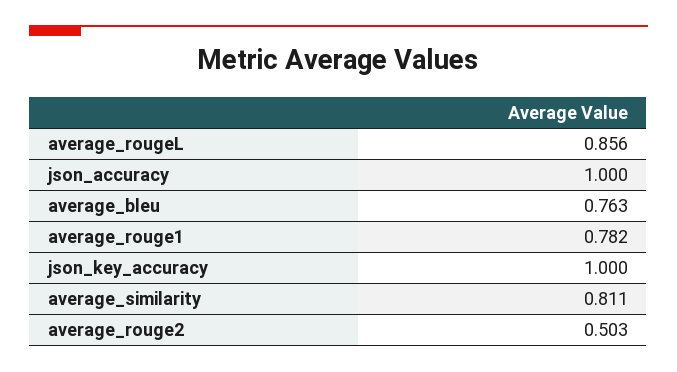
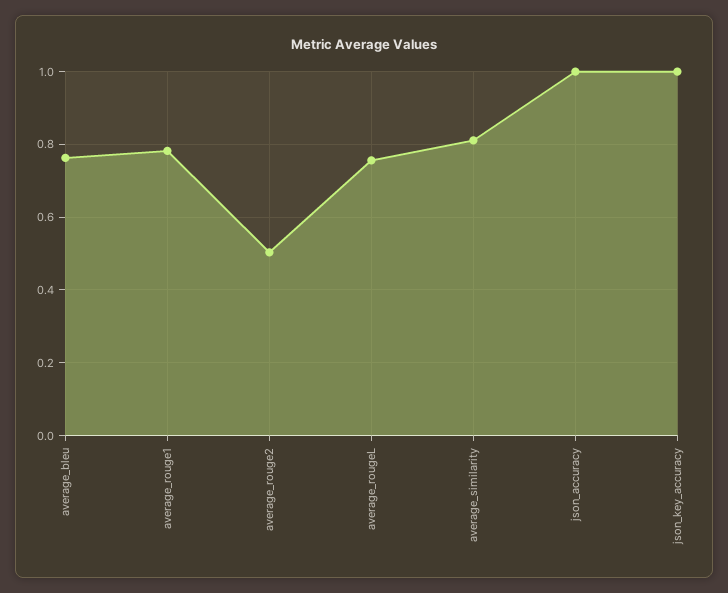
average_rougeL: 0.856 -> 0.76

